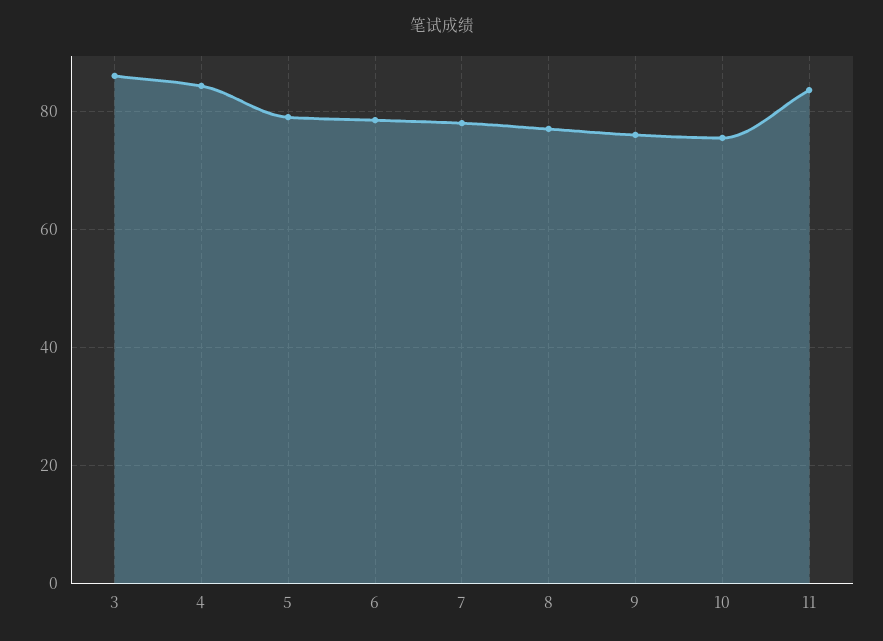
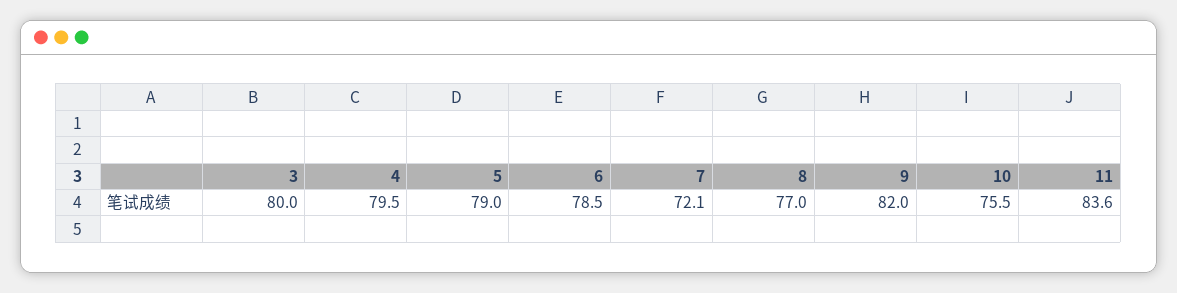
3: 86 -> 80
4: 84 -> 79.5
7: 78 -> 72.1
9: 76 -> 82

